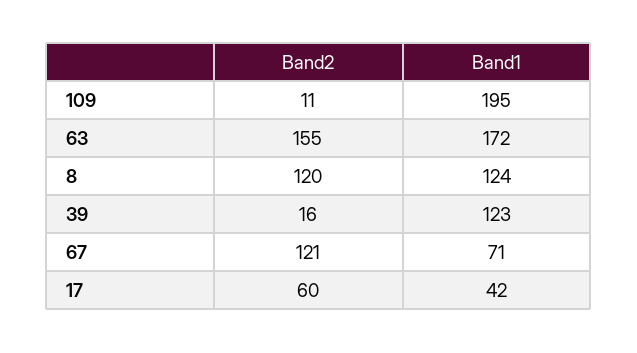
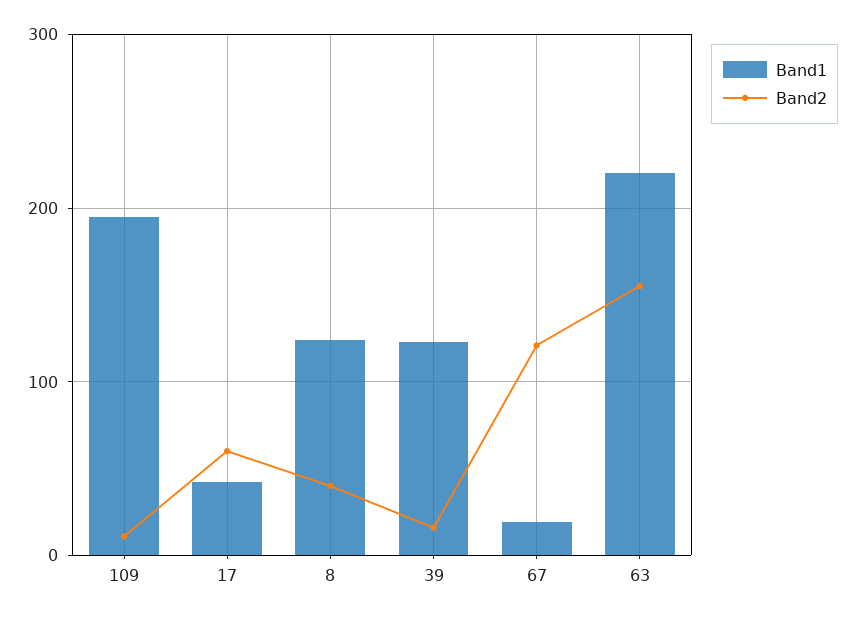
Band1, 63: 172 -> 220
Band2, 8: 120 -> 40
Band1, 67: 71 -> 20

